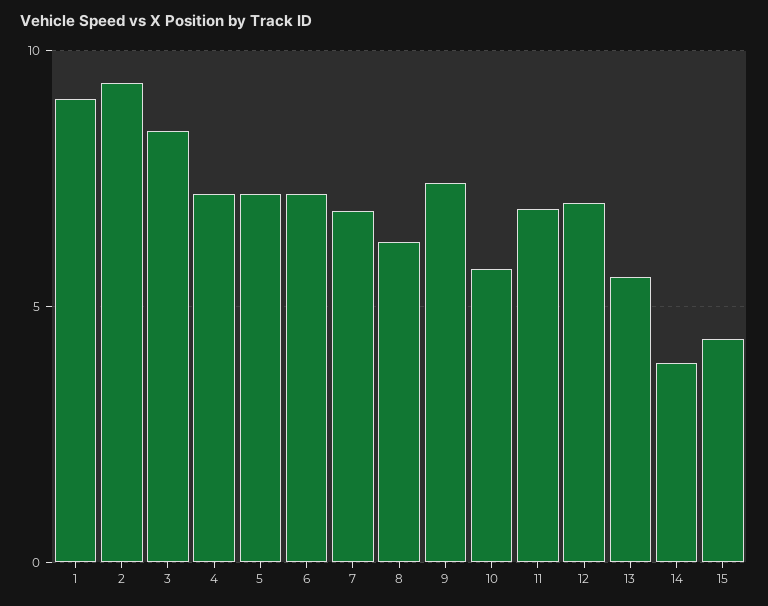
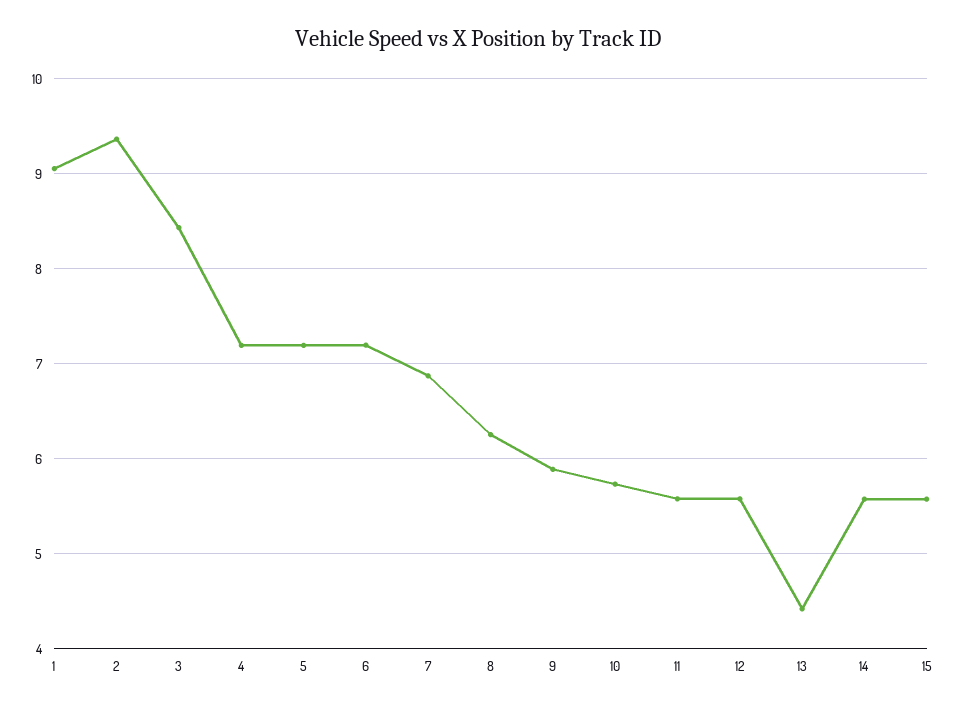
9: 7.5 -> 5.9
11: 7 -> 5.6
12: 7 -> 5.6
13: 5.5 -> 4.4
14: 4 -> 5.6
15: 4.5 -> 5.6

